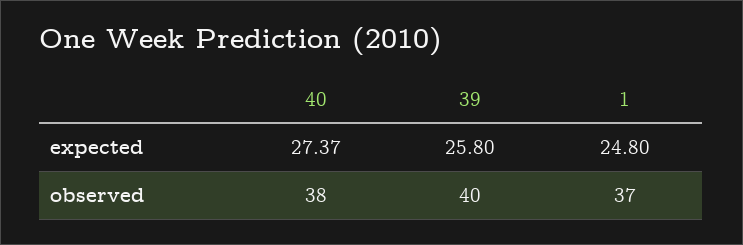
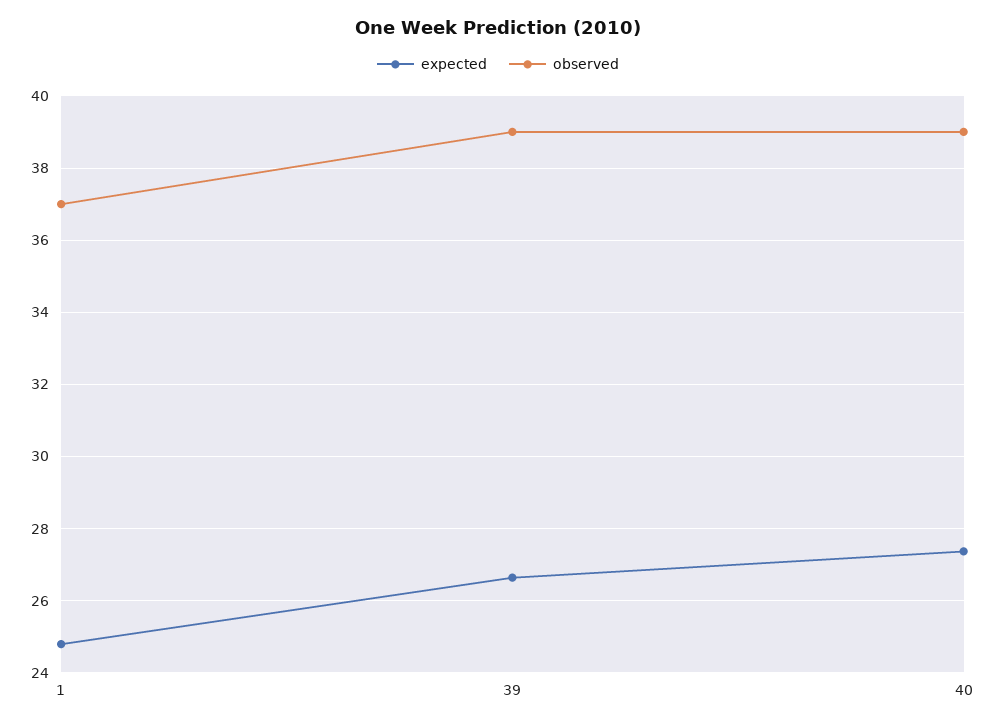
expected, 39: 25.8 -> 26.6
observed, 40: 38 -> 39
observed, 39: 40 -> 39

